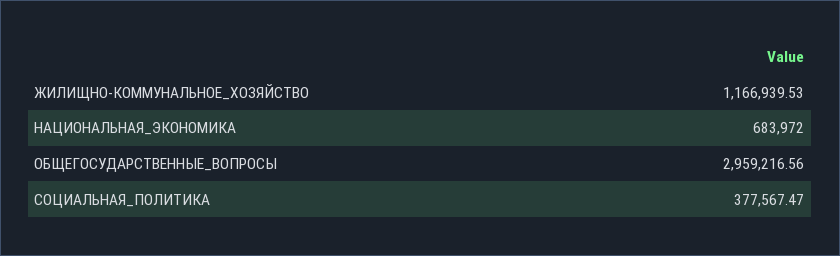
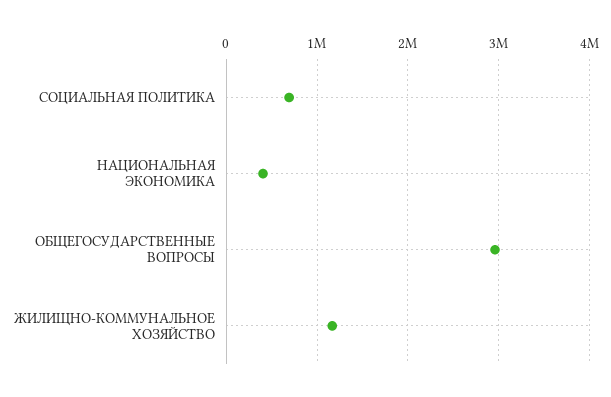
НАЦИОНАЛЬНАЯ_ЭКОНОМИКА: 683972 -> 400000
СОЦИАЛЬНАЯ_ПОЛИТИКА: 377567.47 -> 700000

